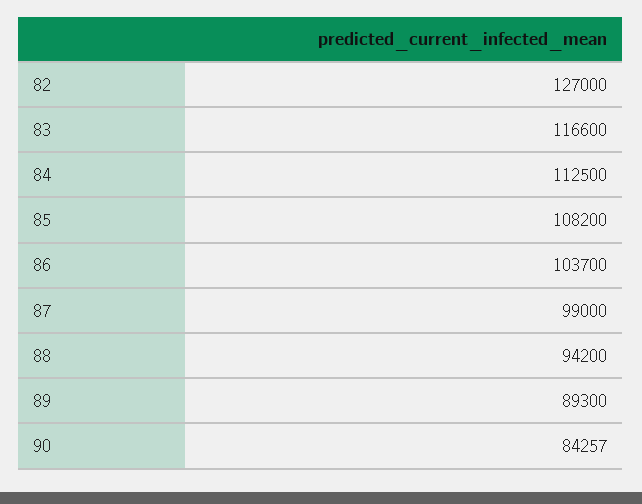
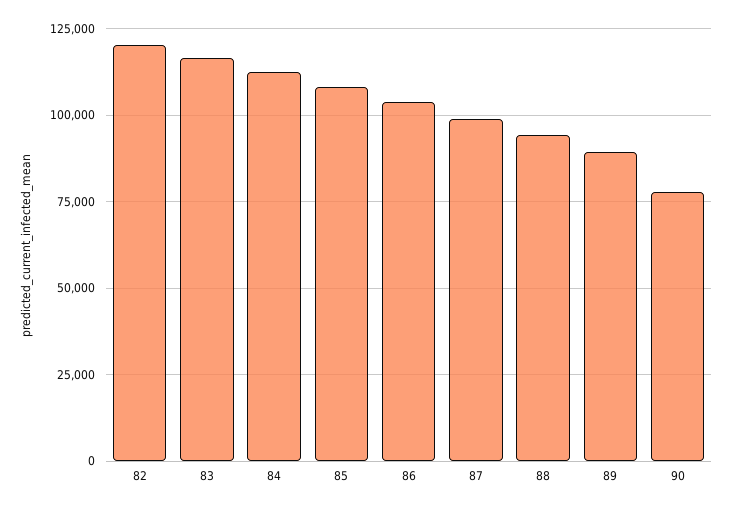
82: 127000 -> 120000
90: 84257 -> 77500

